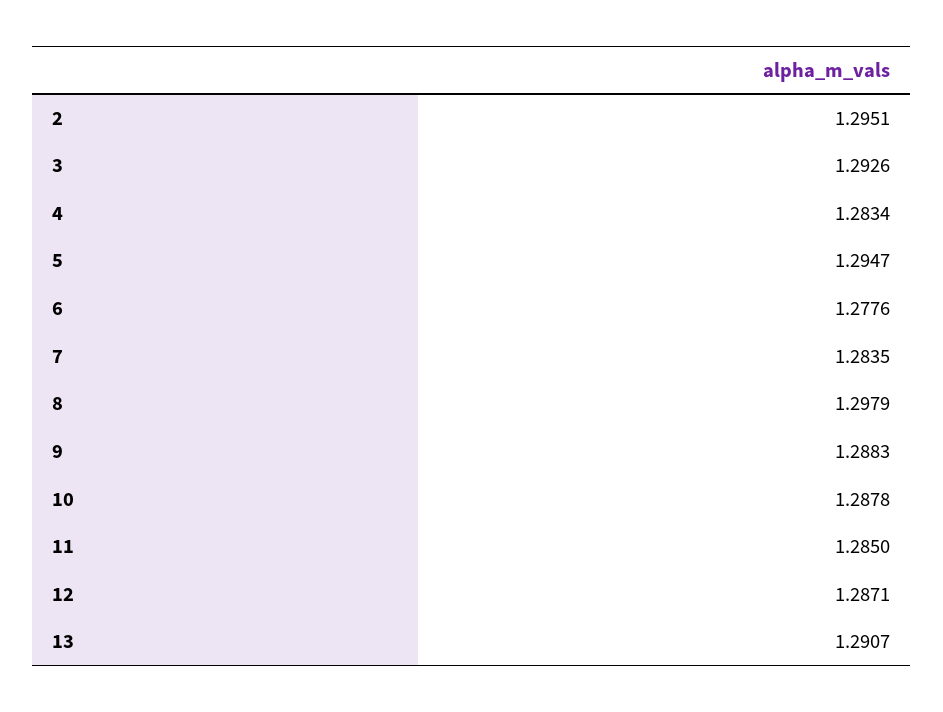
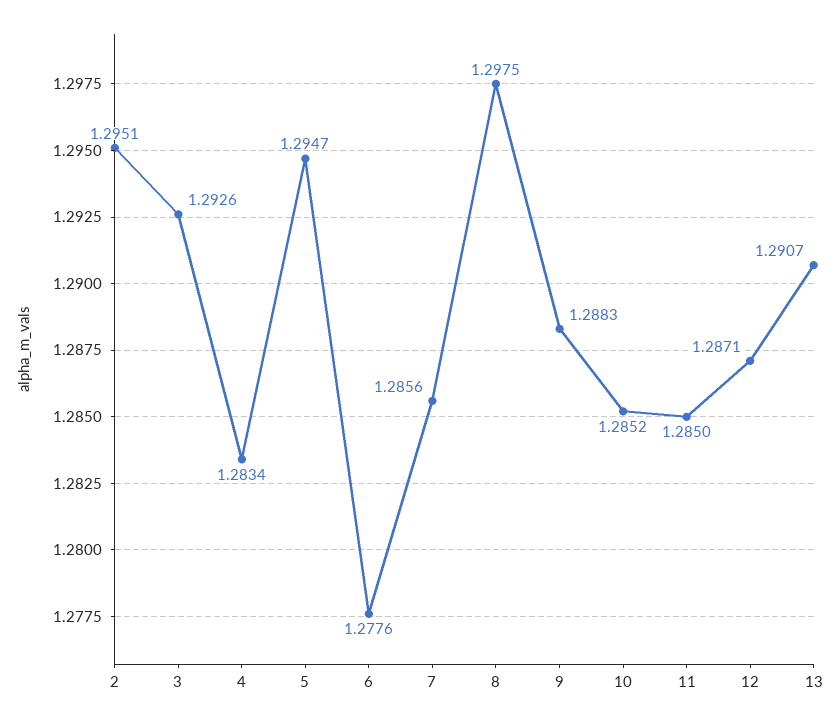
7: 1.2835 -> 1.2856
8: 1.2979 -> 1.2975
10: 1.2878 -> 1.2852

